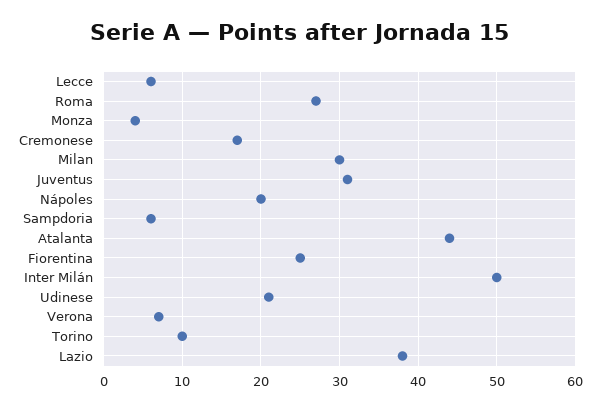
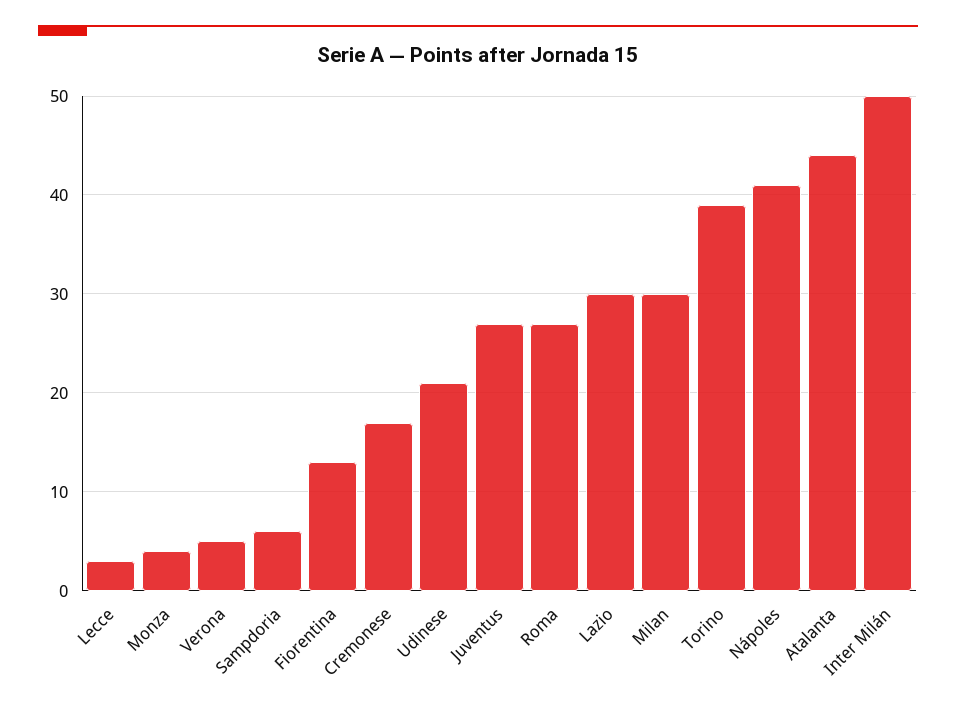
Lecce: 6 -> 3
Juventus: 31 -> 27
Nápoles: 20 -> 41
Fiorentina: 25 -> 13
Verona: 7 -> 5
Torino: 10 -> 39
Lazio: 38 -> 30

